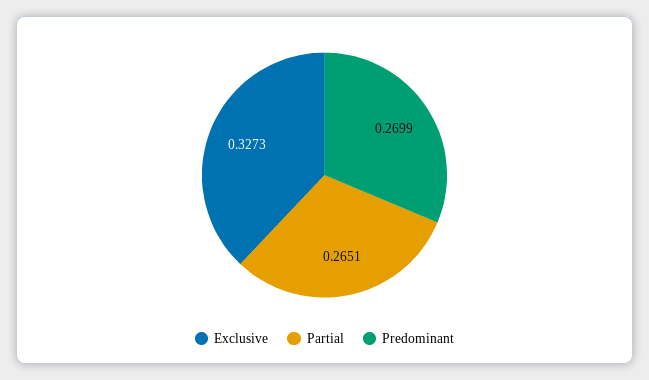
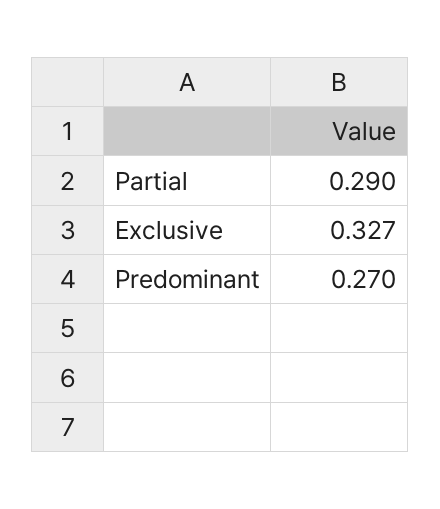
Partial: 0.2651 -> 0.29

